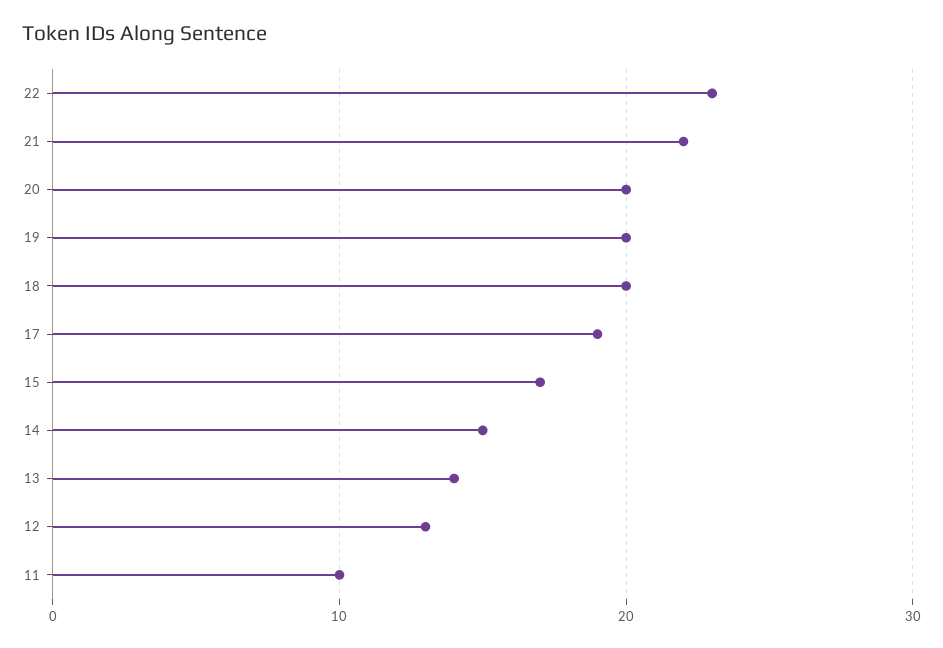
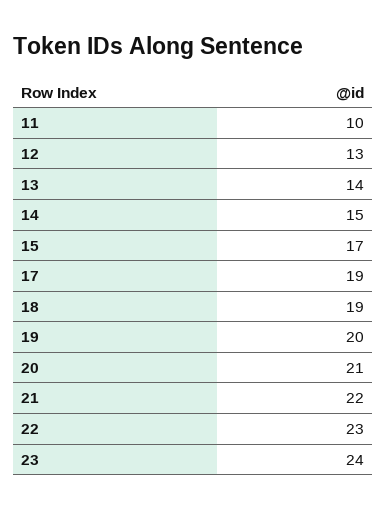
20: 20 -> 21
18: 20 -> 19
23: none -> 24

